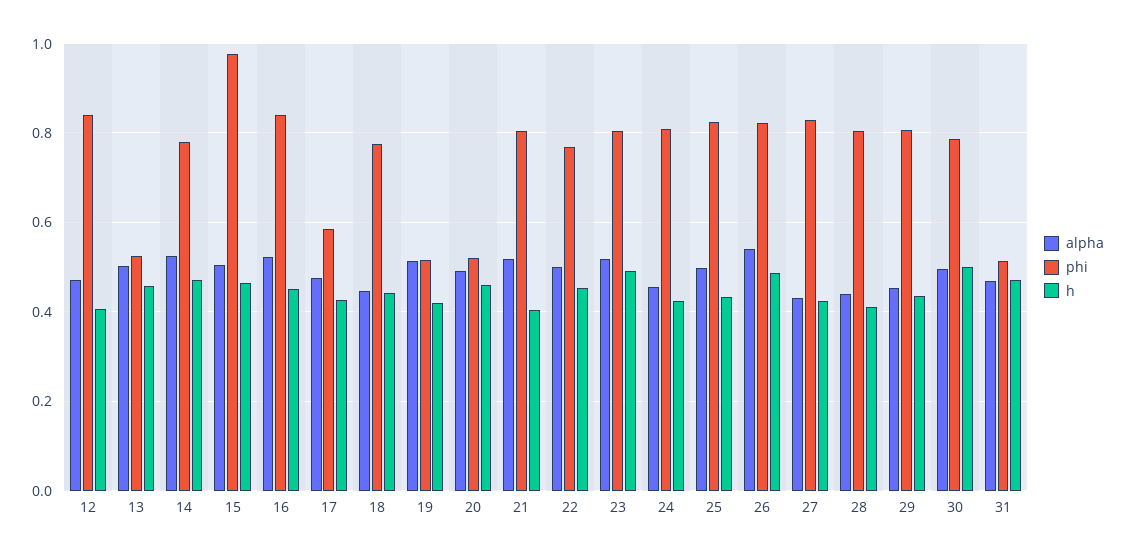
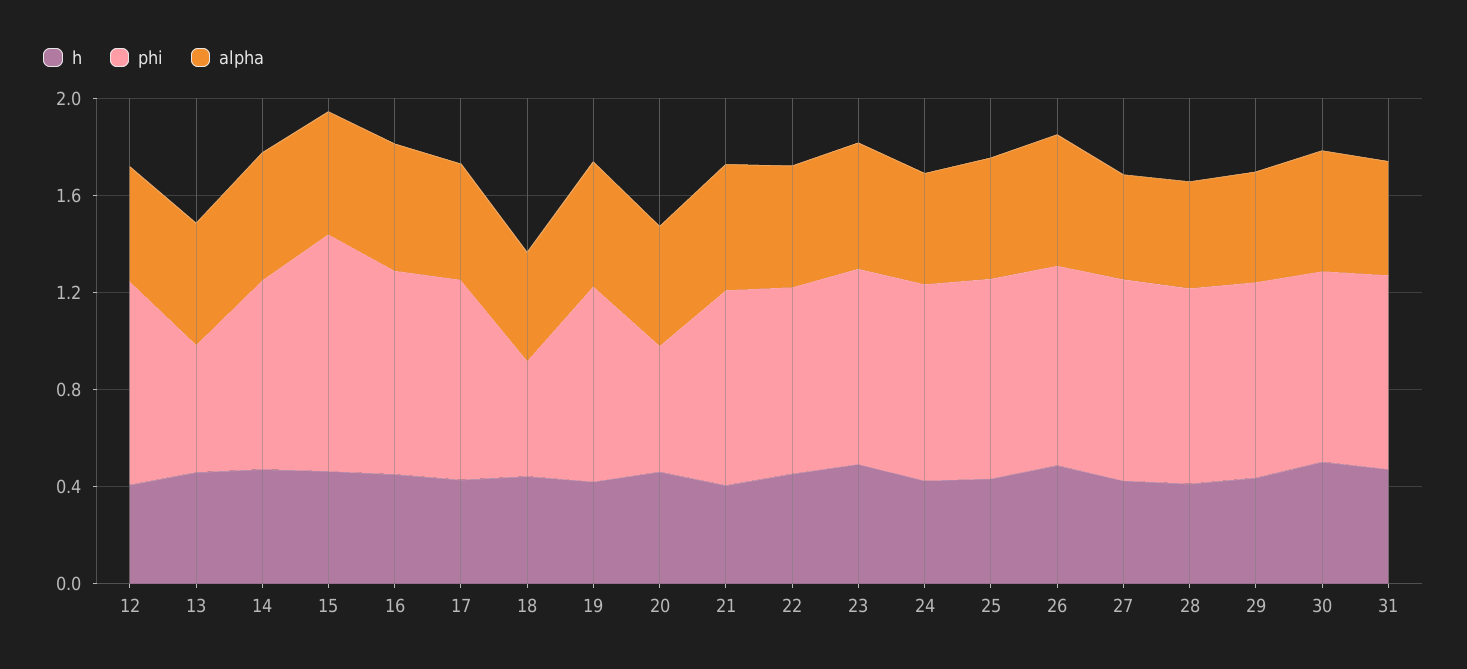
phi, 17: 0.58 -> 0.8
phi, 18: 0.78 -> 0.5
phi, 19: 0.52 -> 0.8
phi, 31: 0.52 -> 0.8

